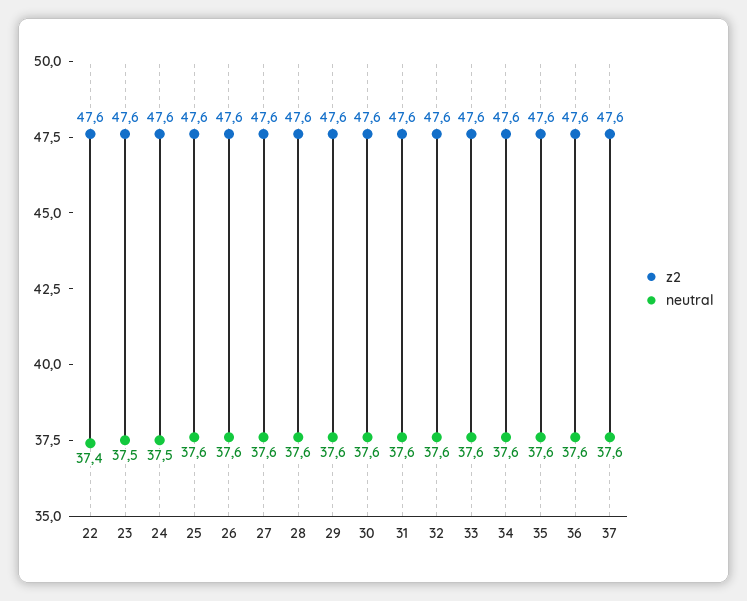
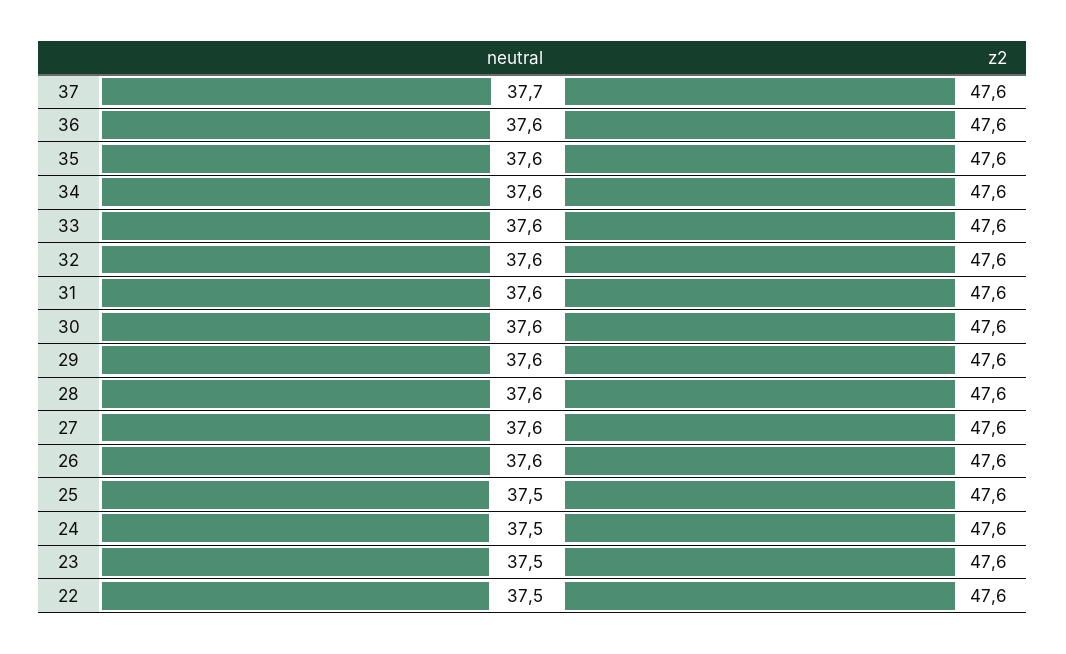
neutral, 22: 37.4 -> 37.5
neutral, 25: 37.6 -> 37.5
neutral, 37: 37.6 -> 37.7

